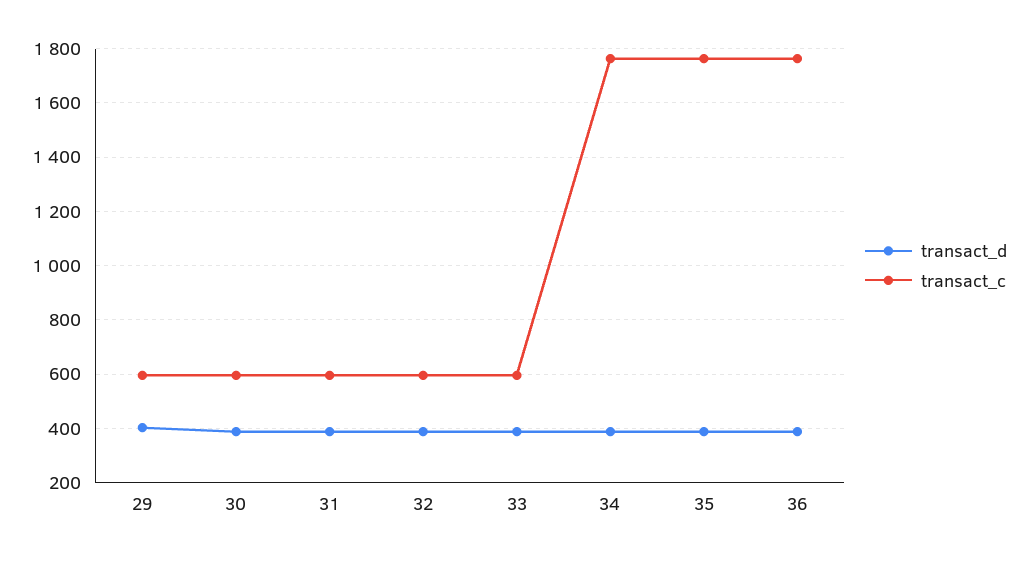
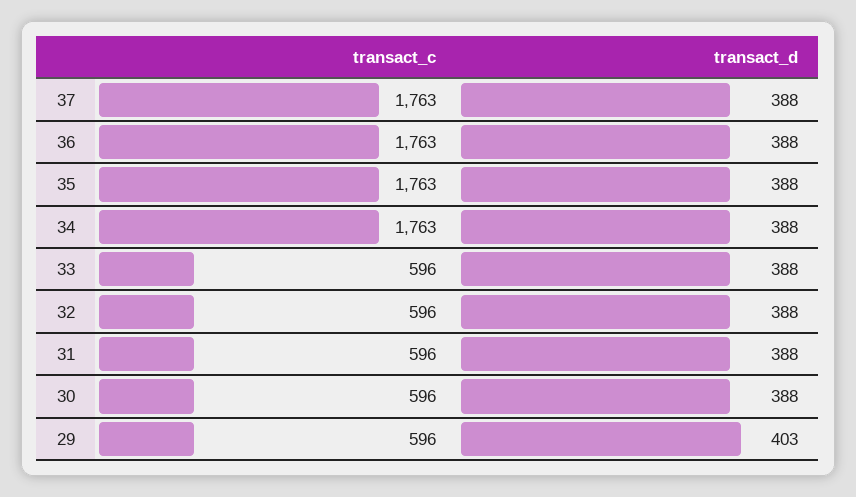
transact_c, 37: none -> 1763
transact_d, 37: none -> 388

